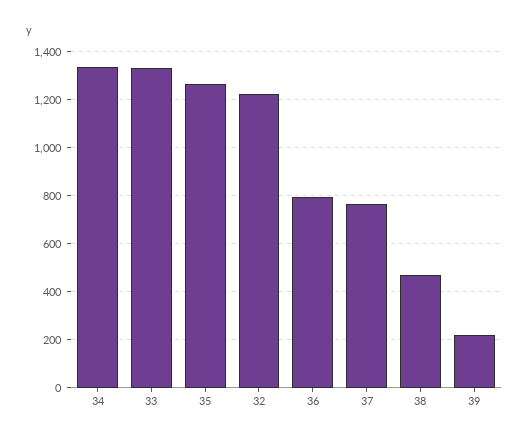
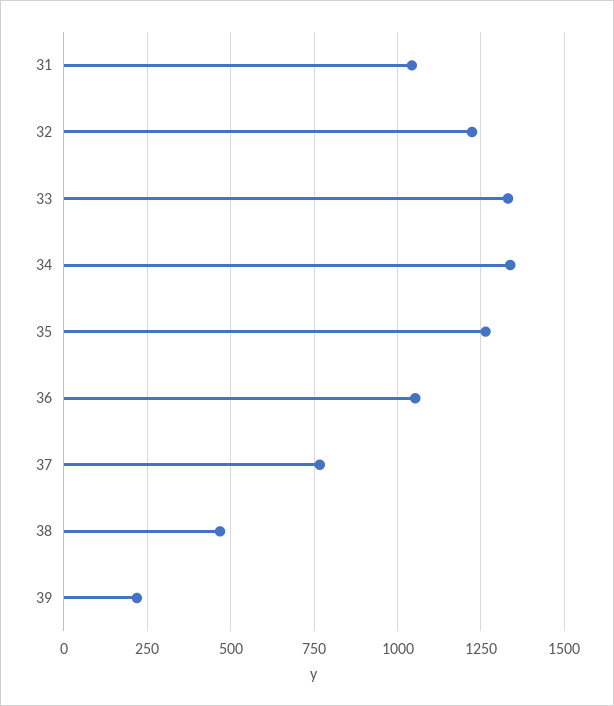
36: 800 -> 1050
31: none -> 1050

